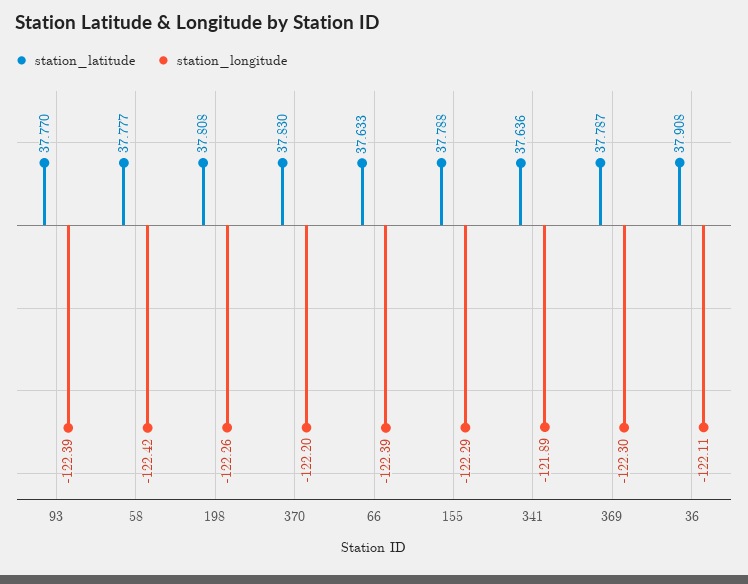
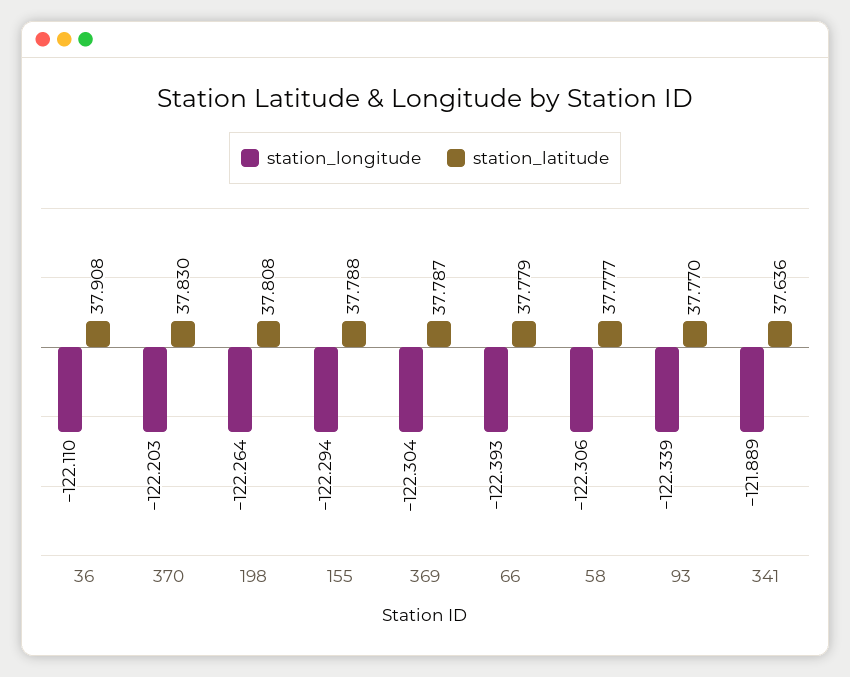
station_longitude, 93: -122.39 -> -122.339
station_longitude, 58: -122.42 -> -122.306
station_latitude, 66: 37.633 -> 37.779

